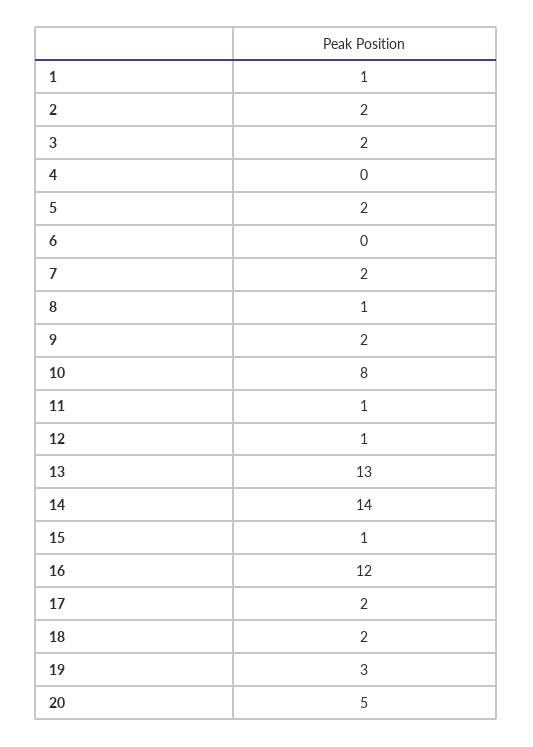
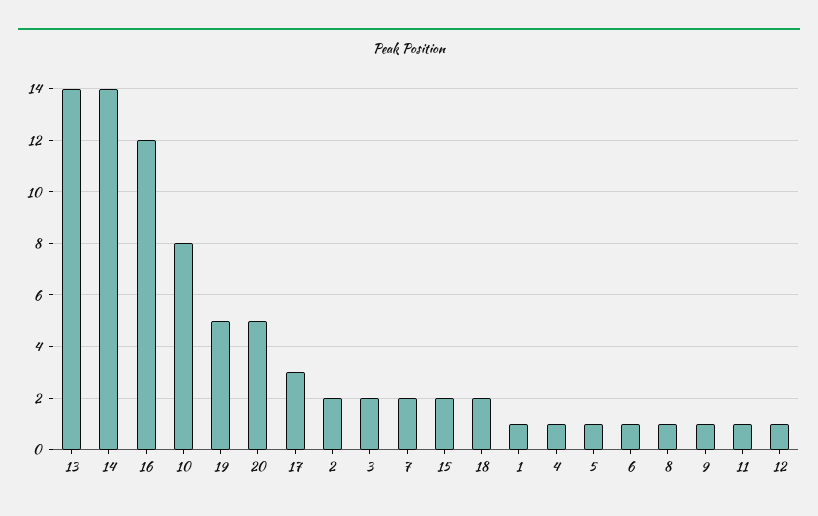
4: 0 -> 1
5: 2 -> 1
6: 0 -> 1
9: 2 -> 1
13: 13 -> 14
15: 1 -> 2
17: 2 -> 3
19: 3 -> 5

